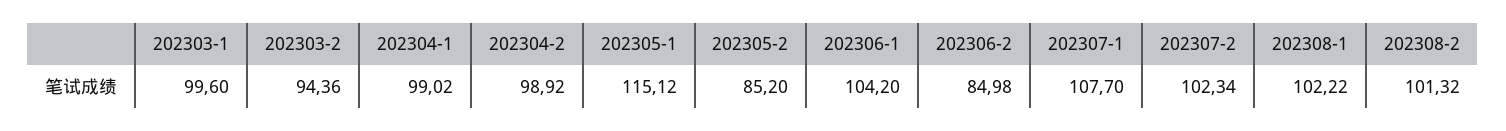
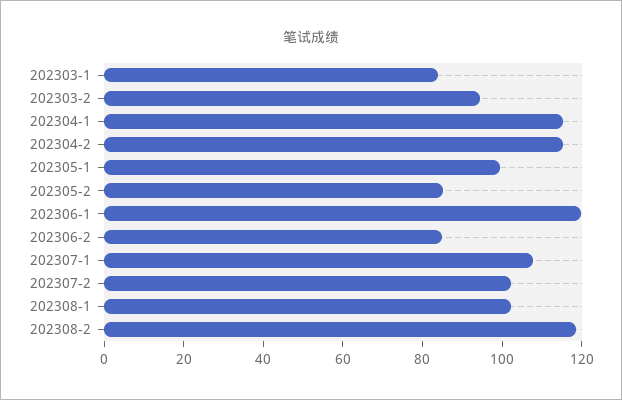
202303-1: 99.6 -> 85
202304-1: 99.02 -> 115
202304-2: 98.92 -> 115
202305-1: 115.12 -> 100
202306-1: 104.2 -> 120
202308-2: 101.32 -> 120

